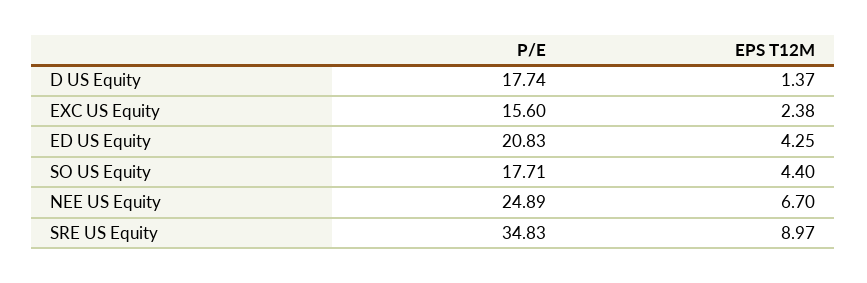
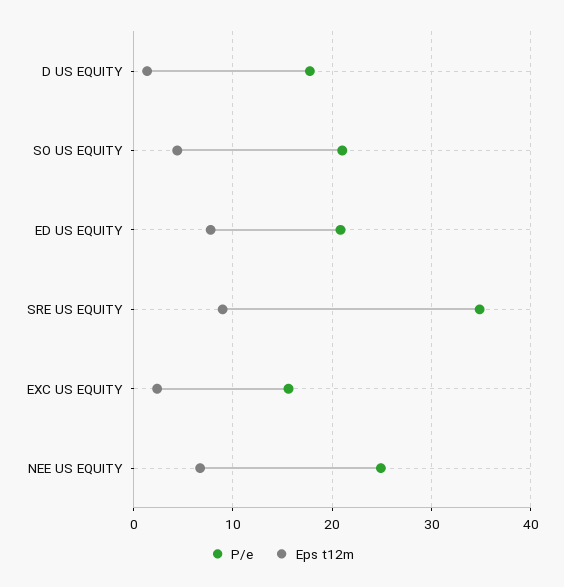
EPS T12M, ED US Equity: 4.25 -> 8
P/E, SO US Equity: 17.71 -> 21

